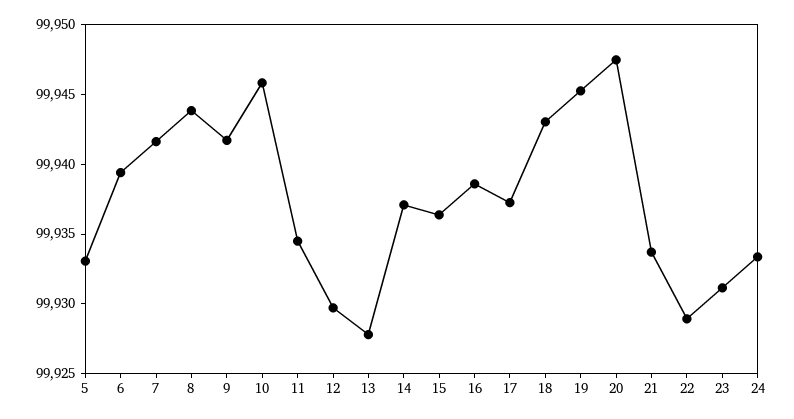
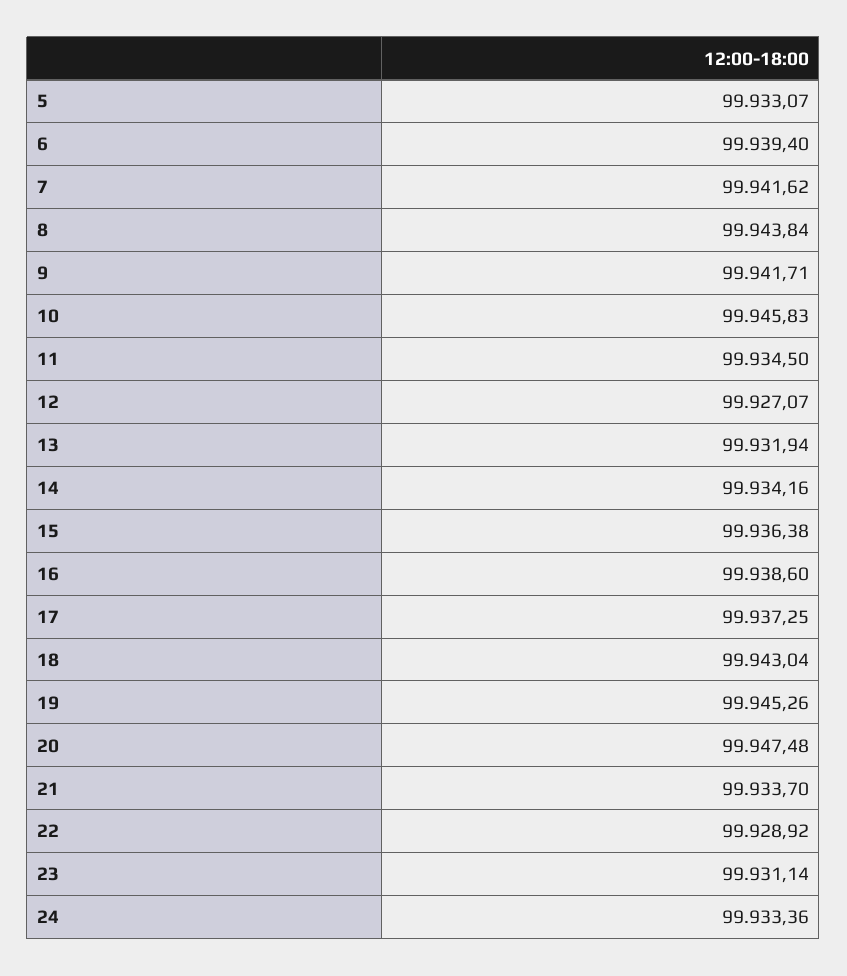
12: 99930 -> 99927.07
13: 99928 -> 99931.94
14: 99937 -> 99934.16

